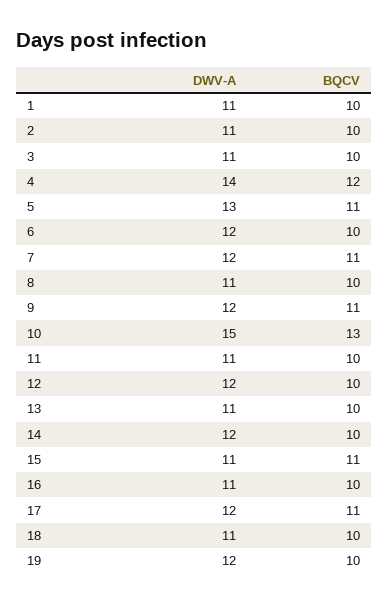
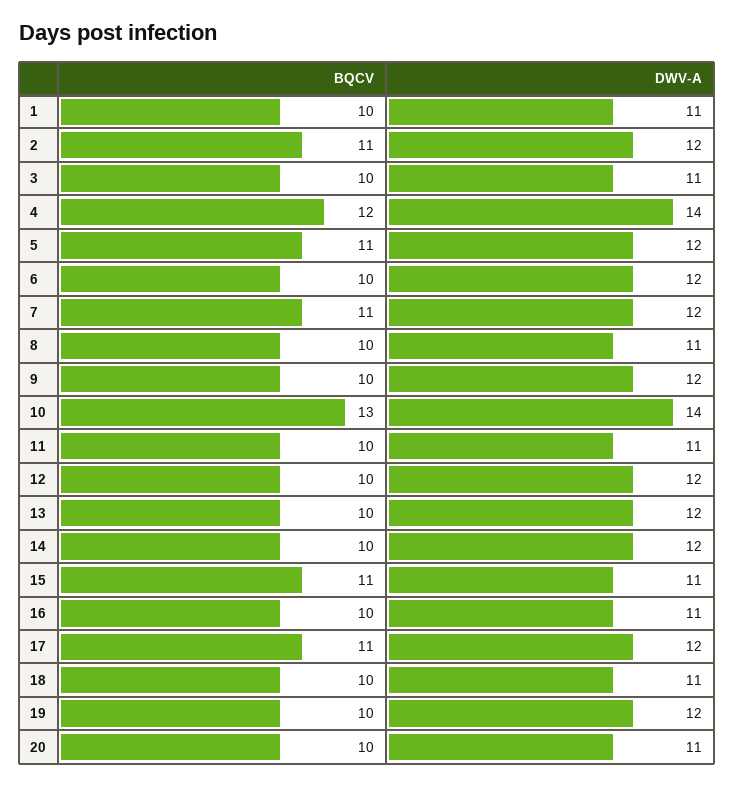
DWV-A, 2: 11 -> 12
BQCV, 2: 10 -> 11
DWV-A, 5: 13 -> 12
BQCV, 9: 11 -> 10
DWV-A, 10: 15 -> 14
DWV-A, 13: 11 -> 12
BQCV, 20: none -> 10
DWV-A, 20: none -> 11

